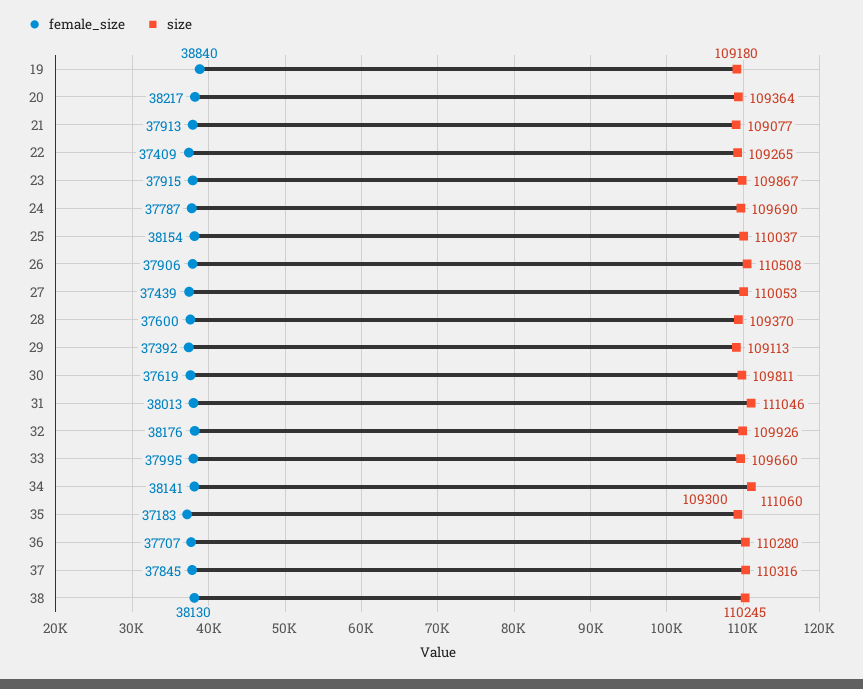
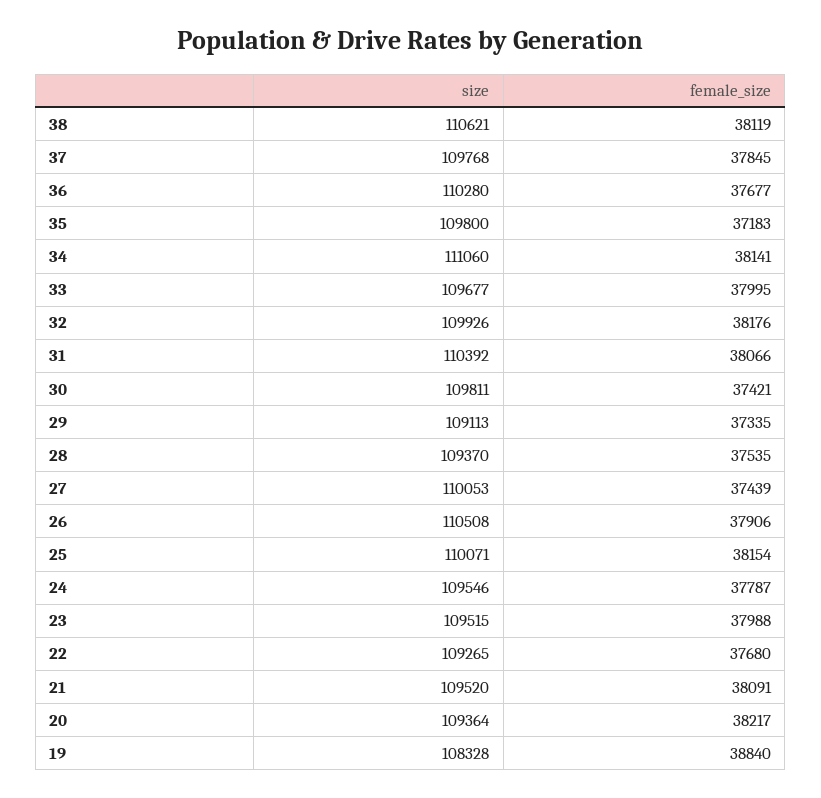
size, 19: 109180 -> 108328
female_size, 21: 37913 -> 38091
size, 21: 109077 -> 109520
female_size, 22: 37409 -> 37680
female_size, 23: 37915 -> 37988
size, 23: 109867 -> 109515
size, 24: 109690 -> 109546
size, 25: 110037 -> 110071
female_size, 28: 37600 -> 37535
female_size, 29: 37392 -> 37335
female_size, 30: 37619 -> 37421
female_size, 31: 38013 -> 38066
size, 31: 111046 -> 110392
size, 33: 109660 -> 109677
size, 35: 109300 -> 109800
female_size, 36: 37707 -> 37677
size, 37: 110316 -> 109768
female_size, 38: 38130 -> 38119
size, 38: 110245 -> 110621

